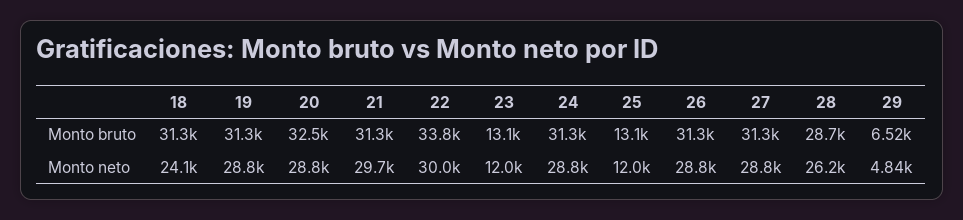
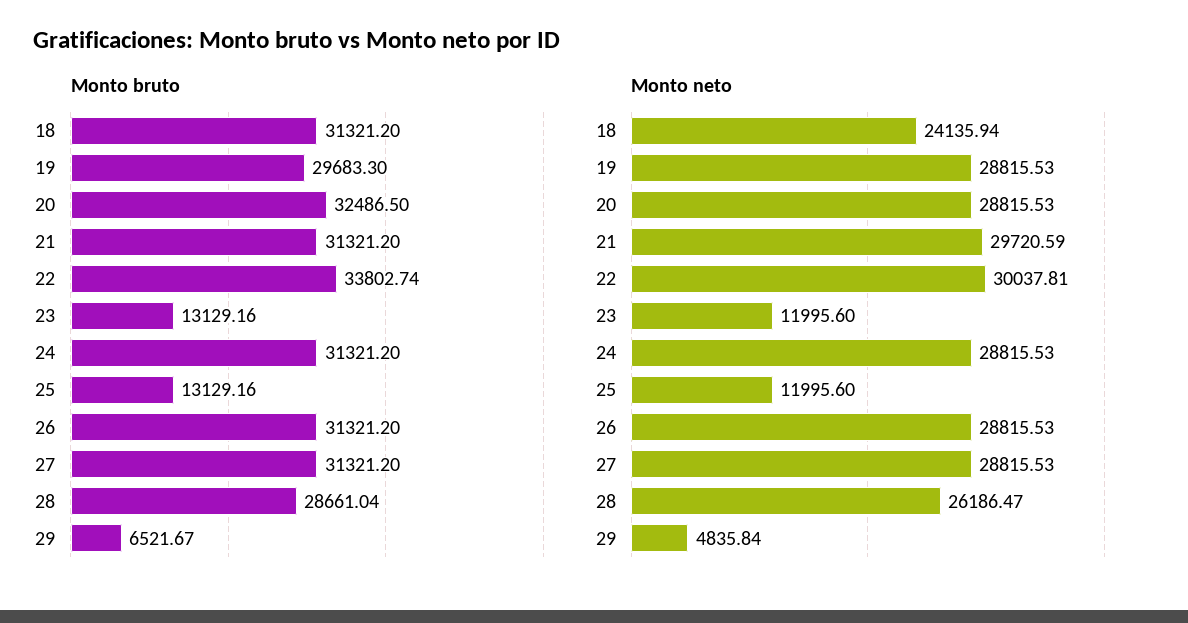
Monto bruto, 19: 31300 -> 29683.3

